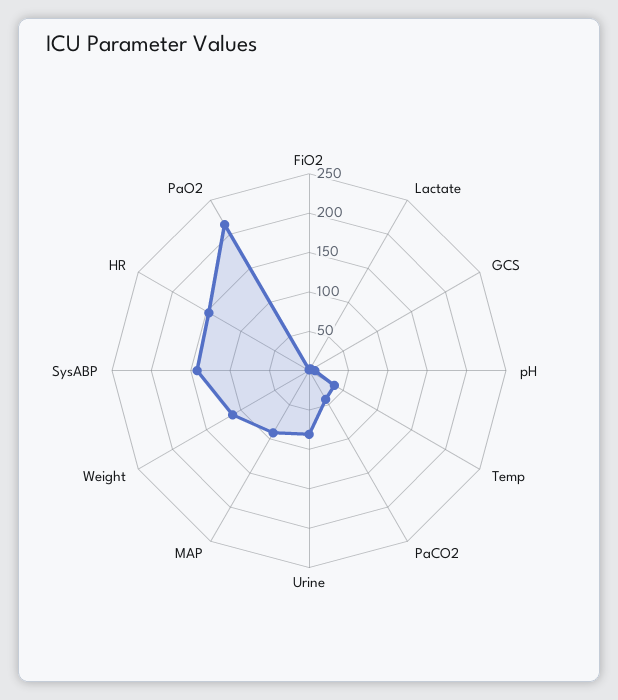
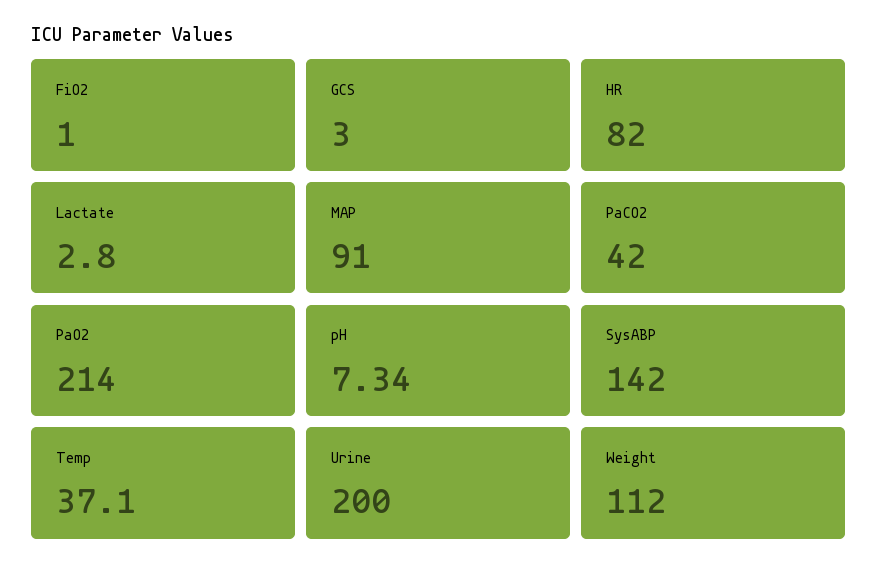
Urine: 75 -> 200
HR: 150 -> 82

